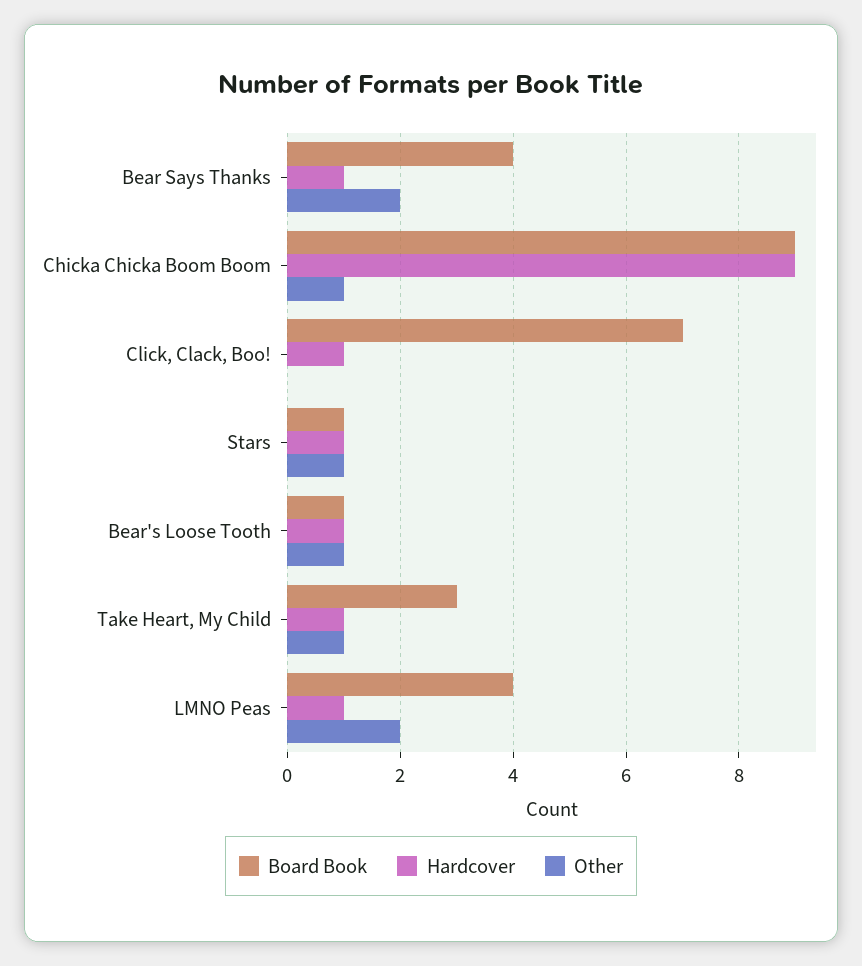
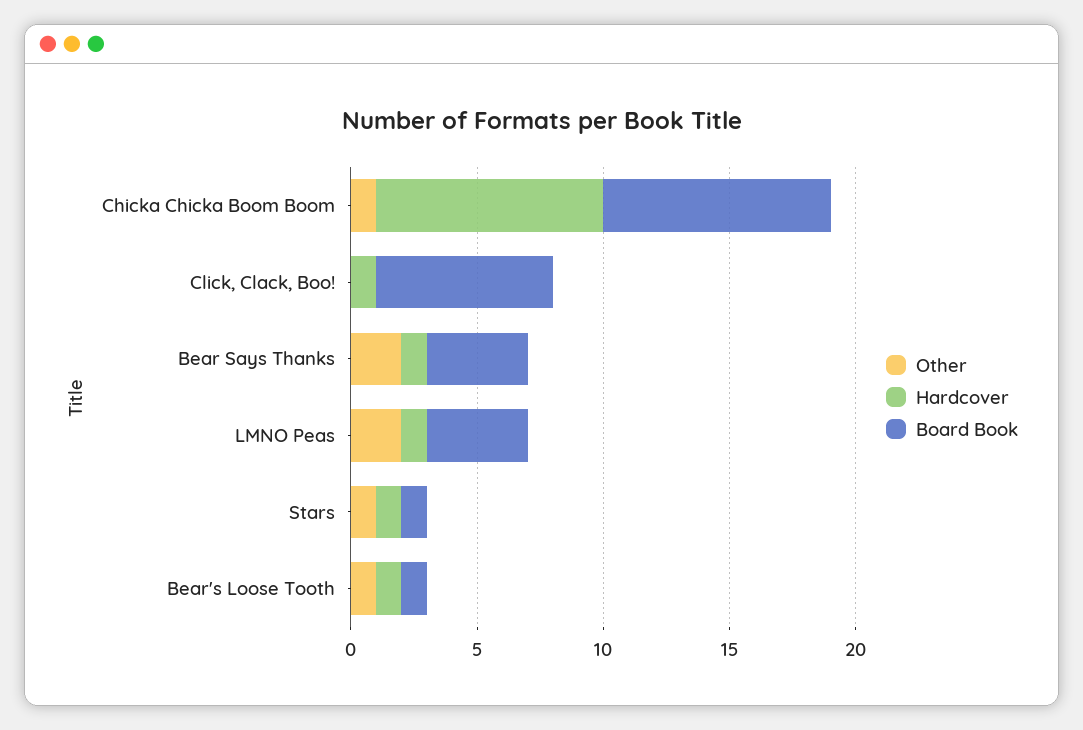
Board Book, Take Heart, My Child: 3 -> none
Hardcover, Take Heart, My Child: 1 -> none
Other, Take Heart, My Child: 1 -> none

